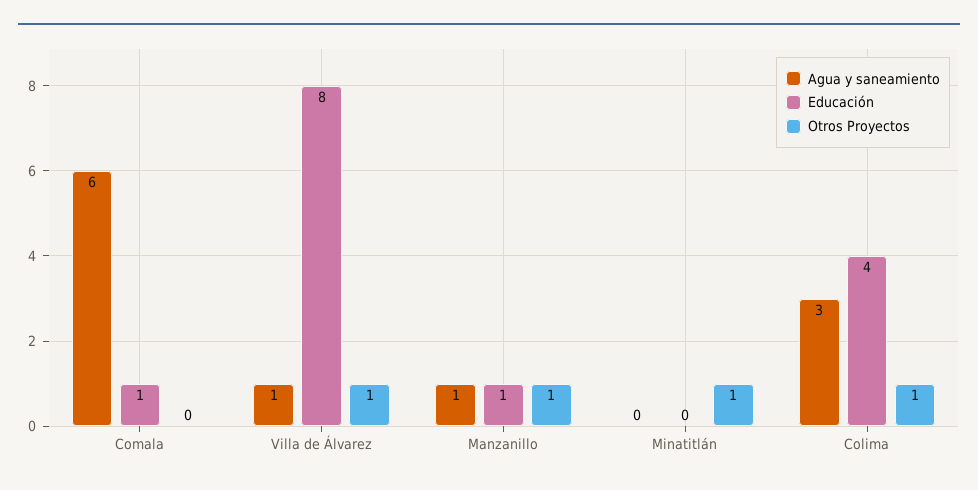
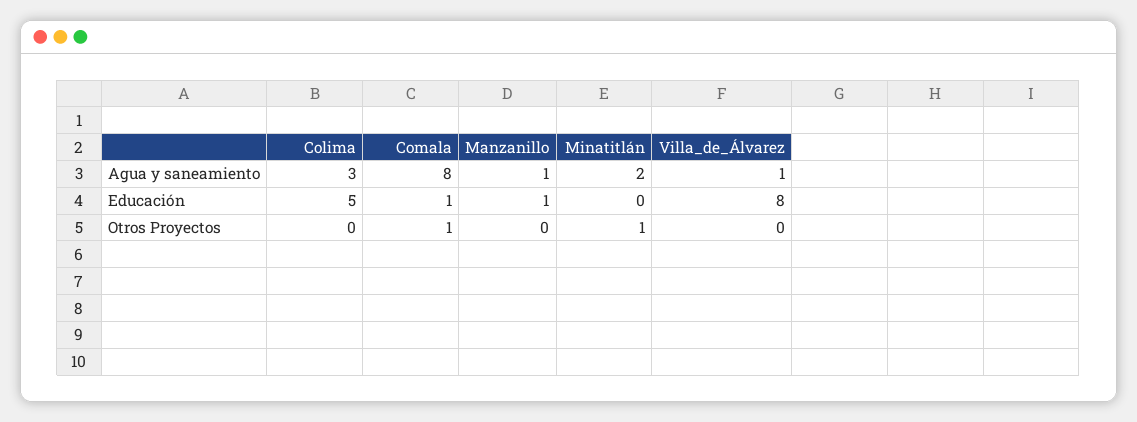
Agua y saneamiento, Comala: 6 -> 8
Otros Proyectos, Comala: 0 -> 1
Otros Proyectos, Villa de Álvarez: 1 -> 0
Otros Proyectos, Manzanillo: 1 -> 0
Agua y saneamiento, Minatitlán: 0 -> 2
Educación, Colima: 4 -> 5
Otros Proyectos, Colima: 1 -> 0

